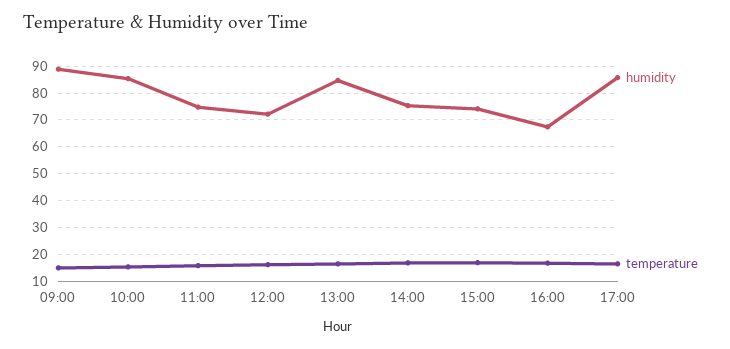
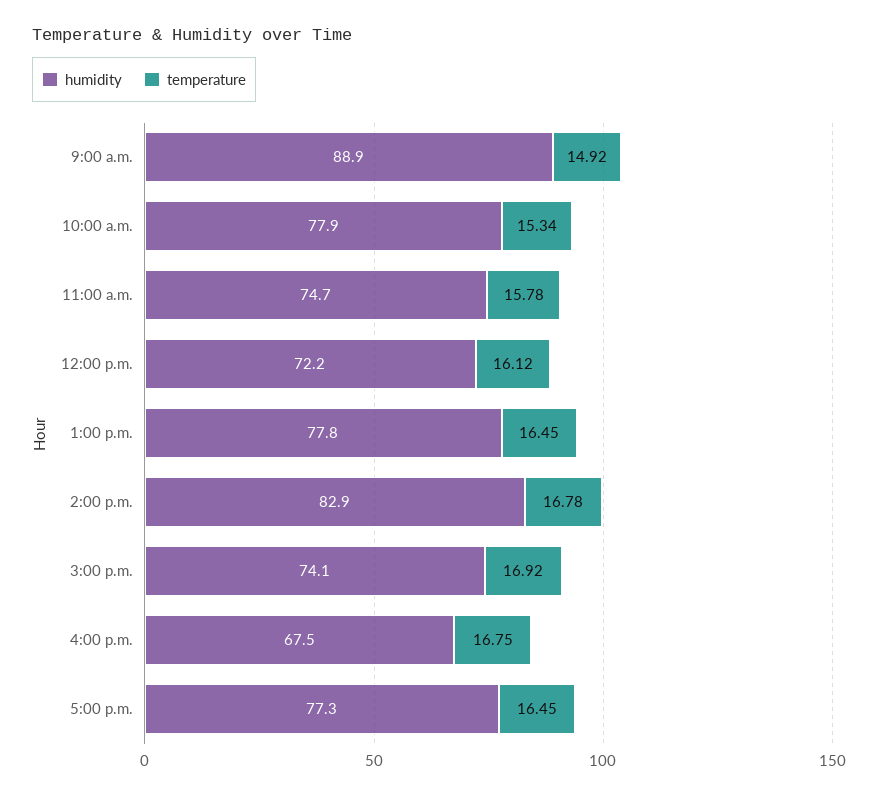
humidity, 10:00: 85 -> 77.9
humidity, 13:00: 85 -> 77.8
humidity, 14:00: 75 -> 82.9
humidity, 17:00: 85 -> 77.3

